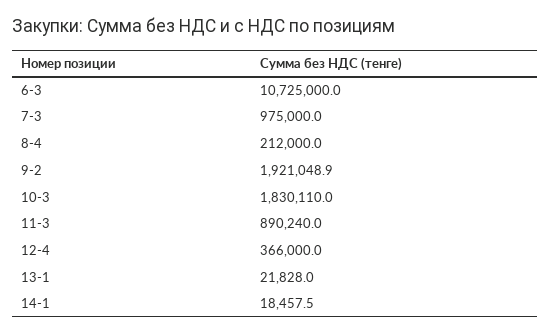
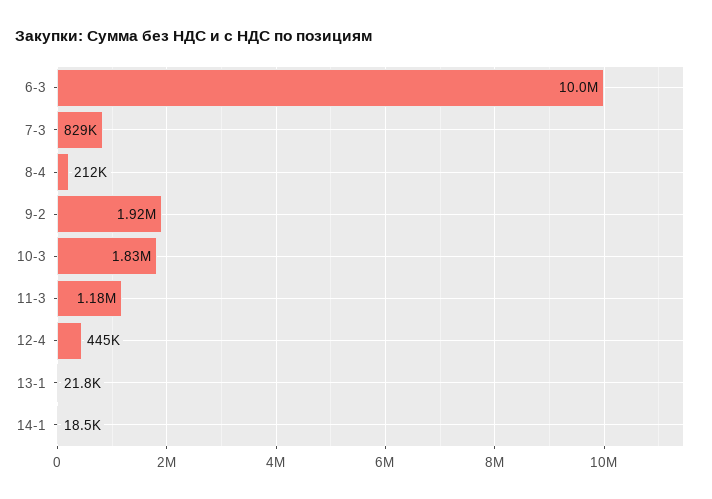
6-3: 10725000 -> 10000000
7-3: 975000 -> 829000
11-3: 890240 -> 1180000
12-4: 366000 -> 445000

